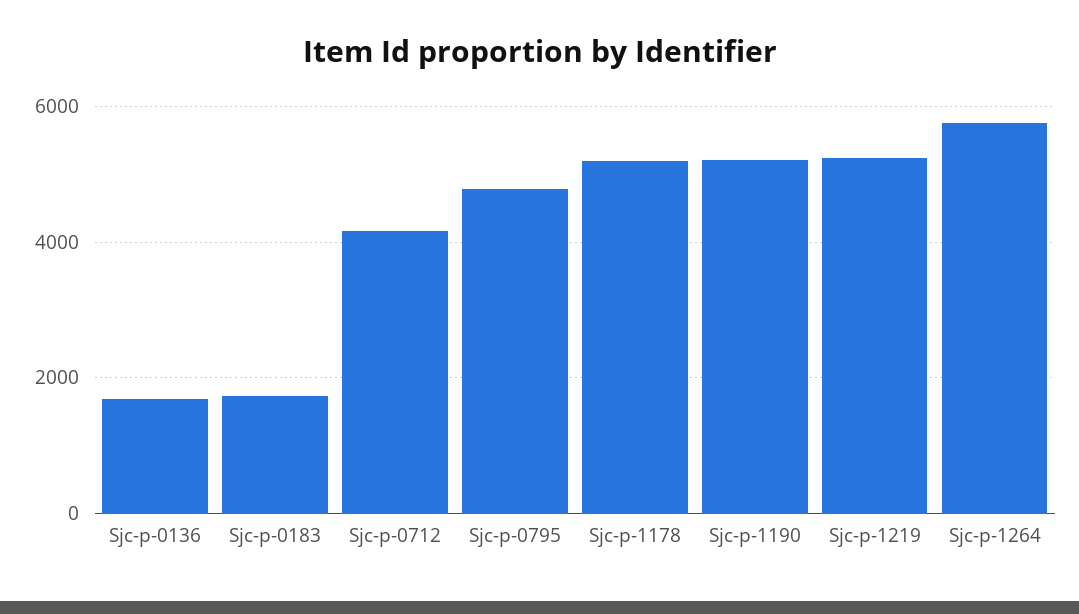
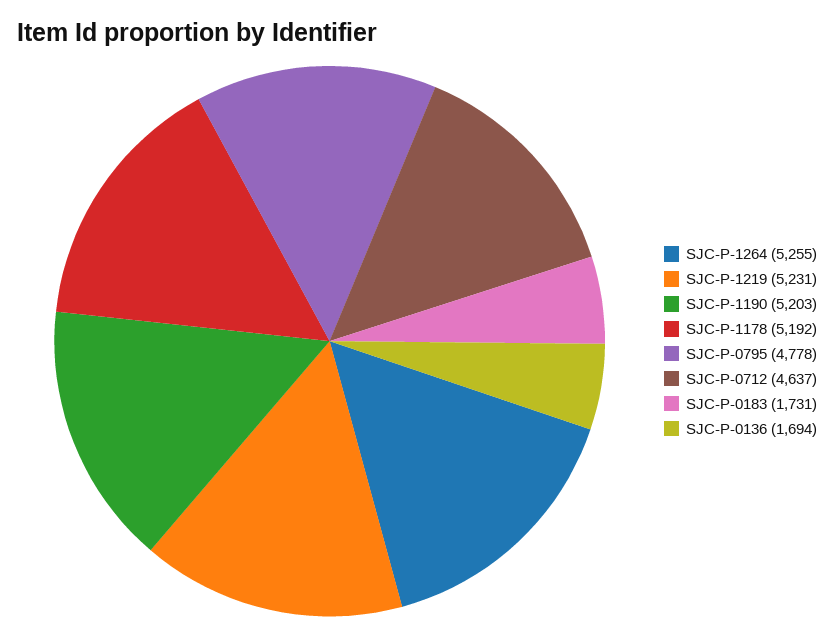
Sjc-p-0712: 4200 -> 4637
Sjc-p-1264: 5800 -> 5255

